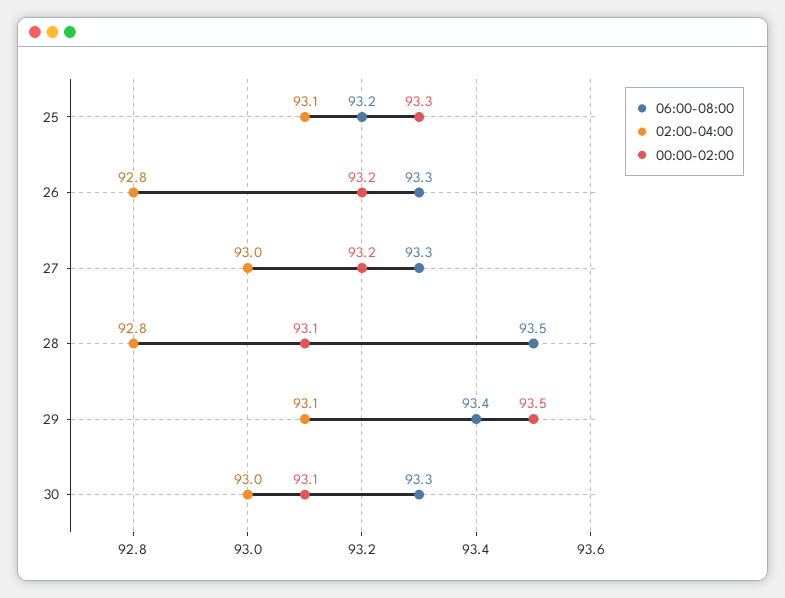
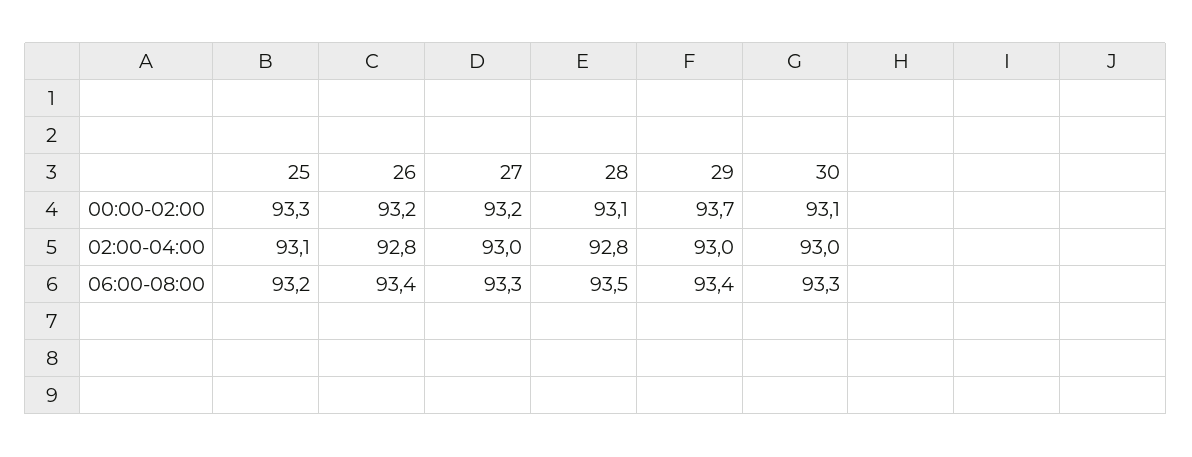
06:00-08:00, 26: 93.3 -> 93.4
02:00-04:00, 29: 93.1 -> 93
00:00-02:00, 29: 93.5 -> 93.7

